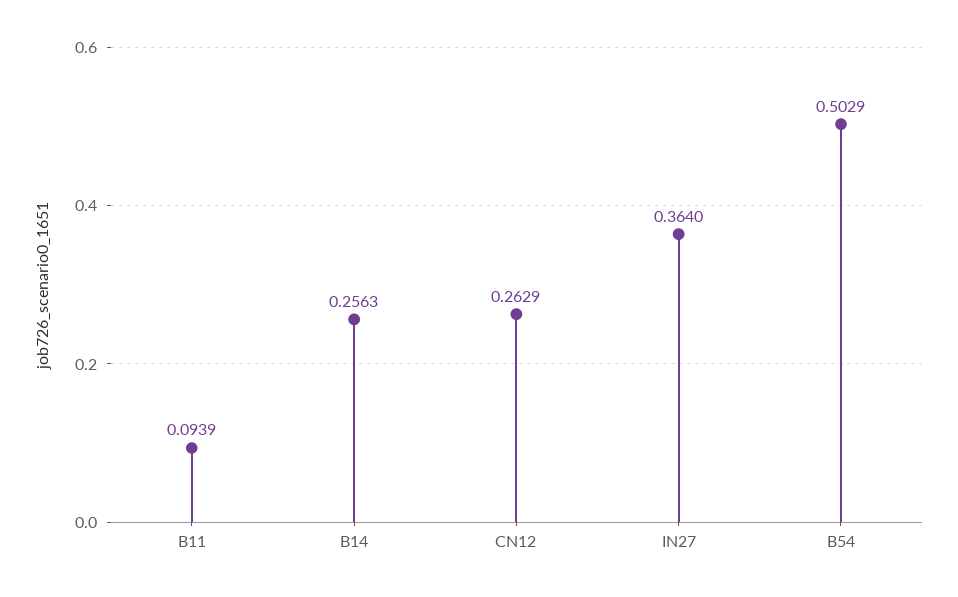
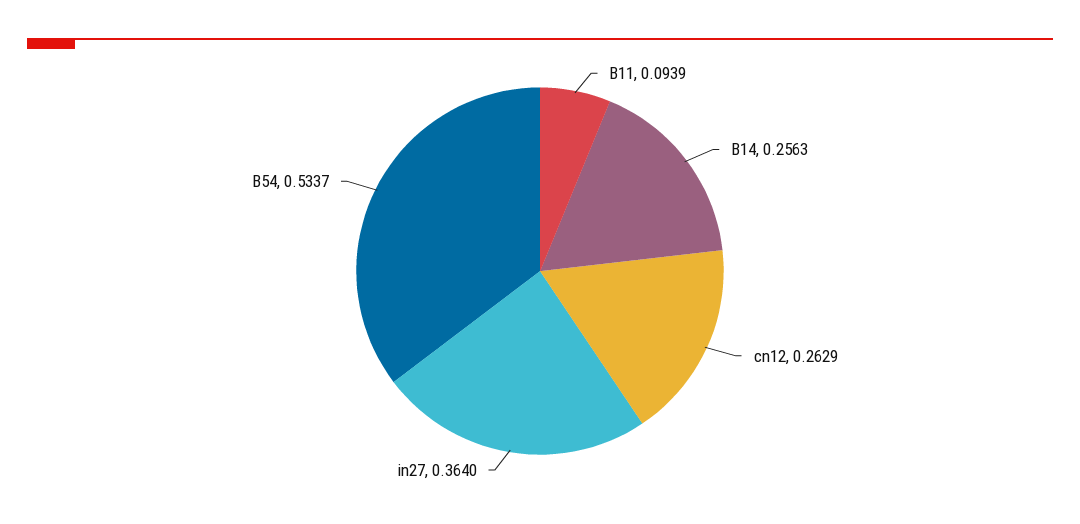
B54: 0.5029 -> 0.5337

